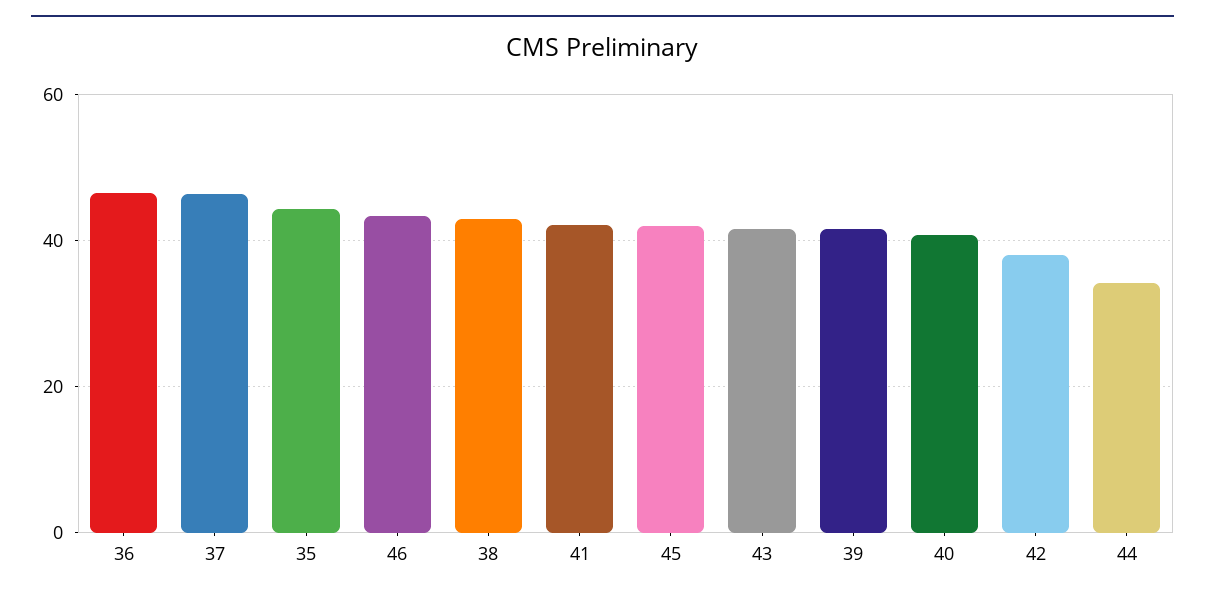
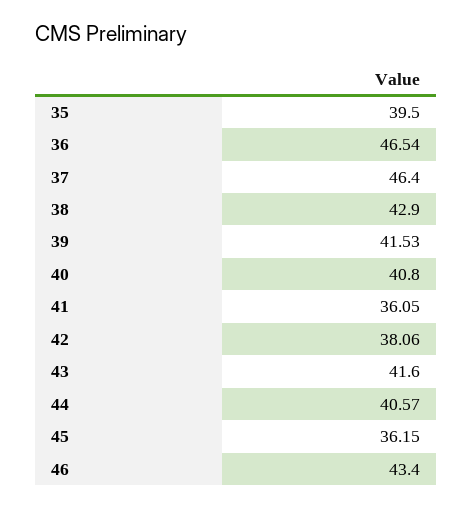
35: 44 -> 39.5
41: 42 -> 36.05
45: 42 -> 36.15
44: 34 -> 40.57

